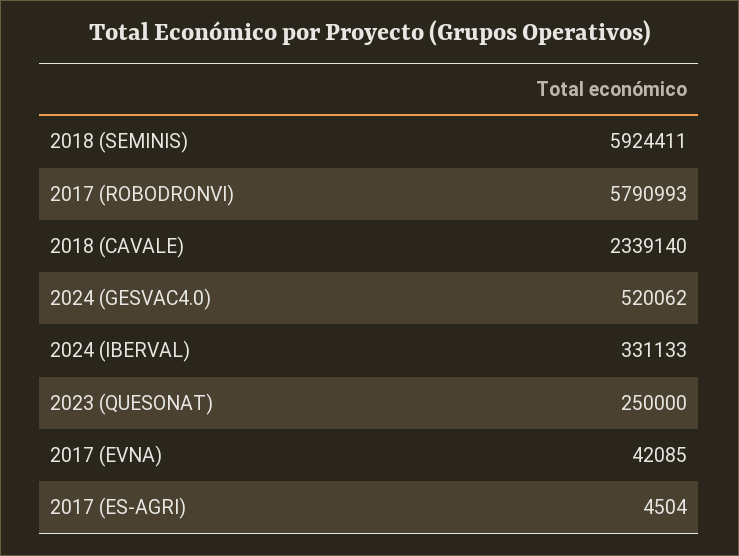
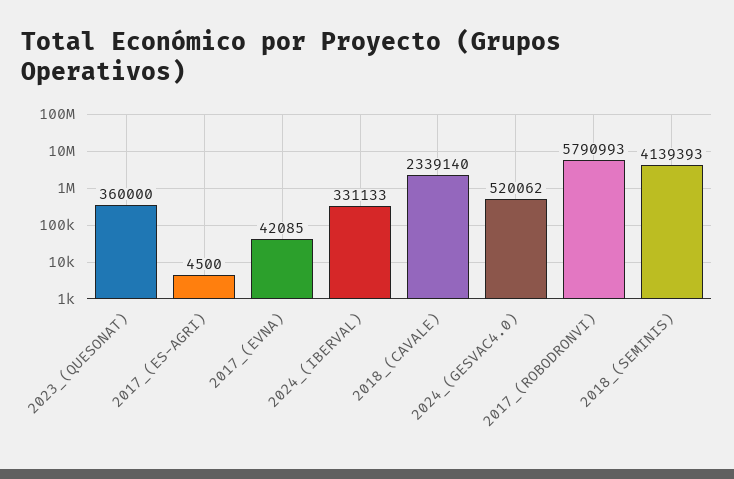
2018 (SEMINIS): 5924411 -> 4139393
2023 (QUESONAT): 250000 -> 360000
2017 (ES-AGRI): 4504 -> 4500

